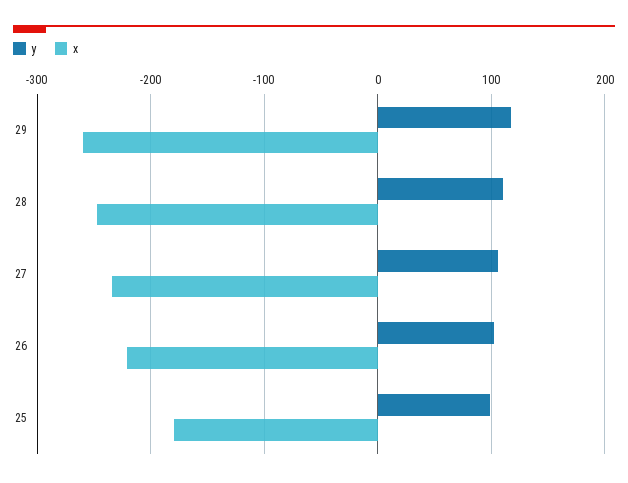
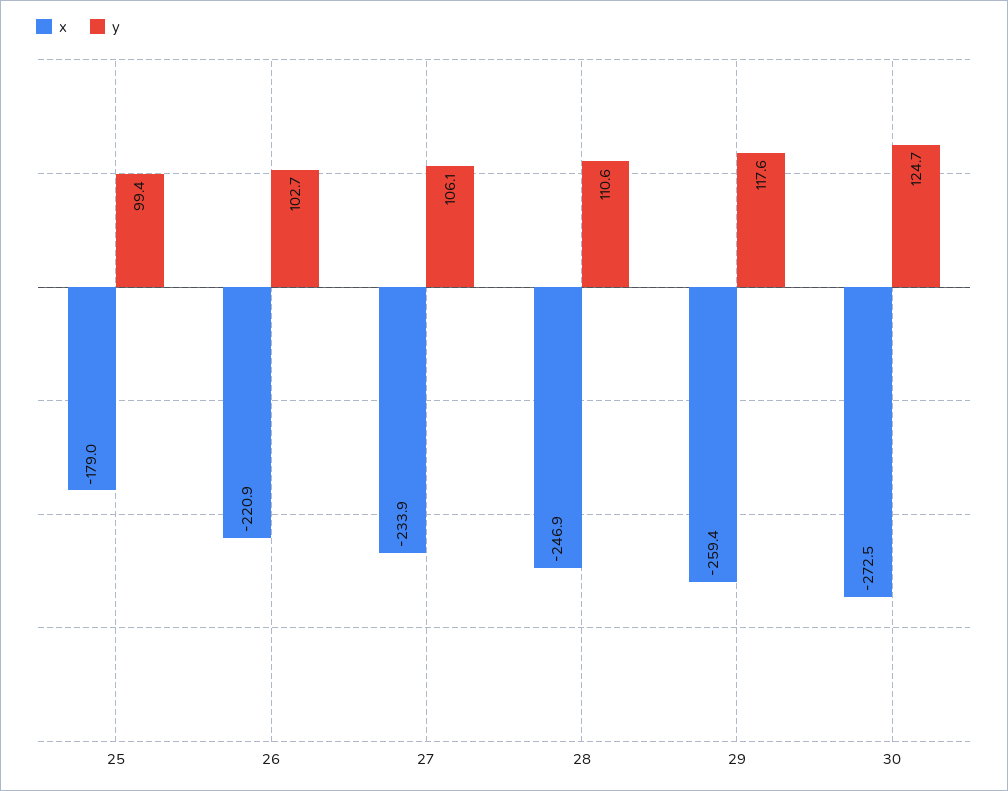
x, 30: none -> -272.5
y, 30: none -> 124.7

